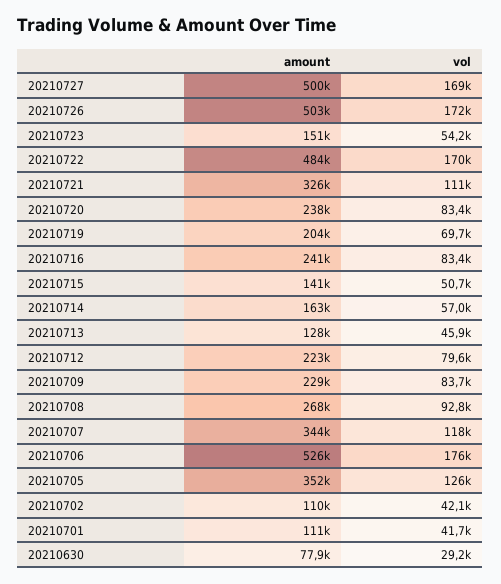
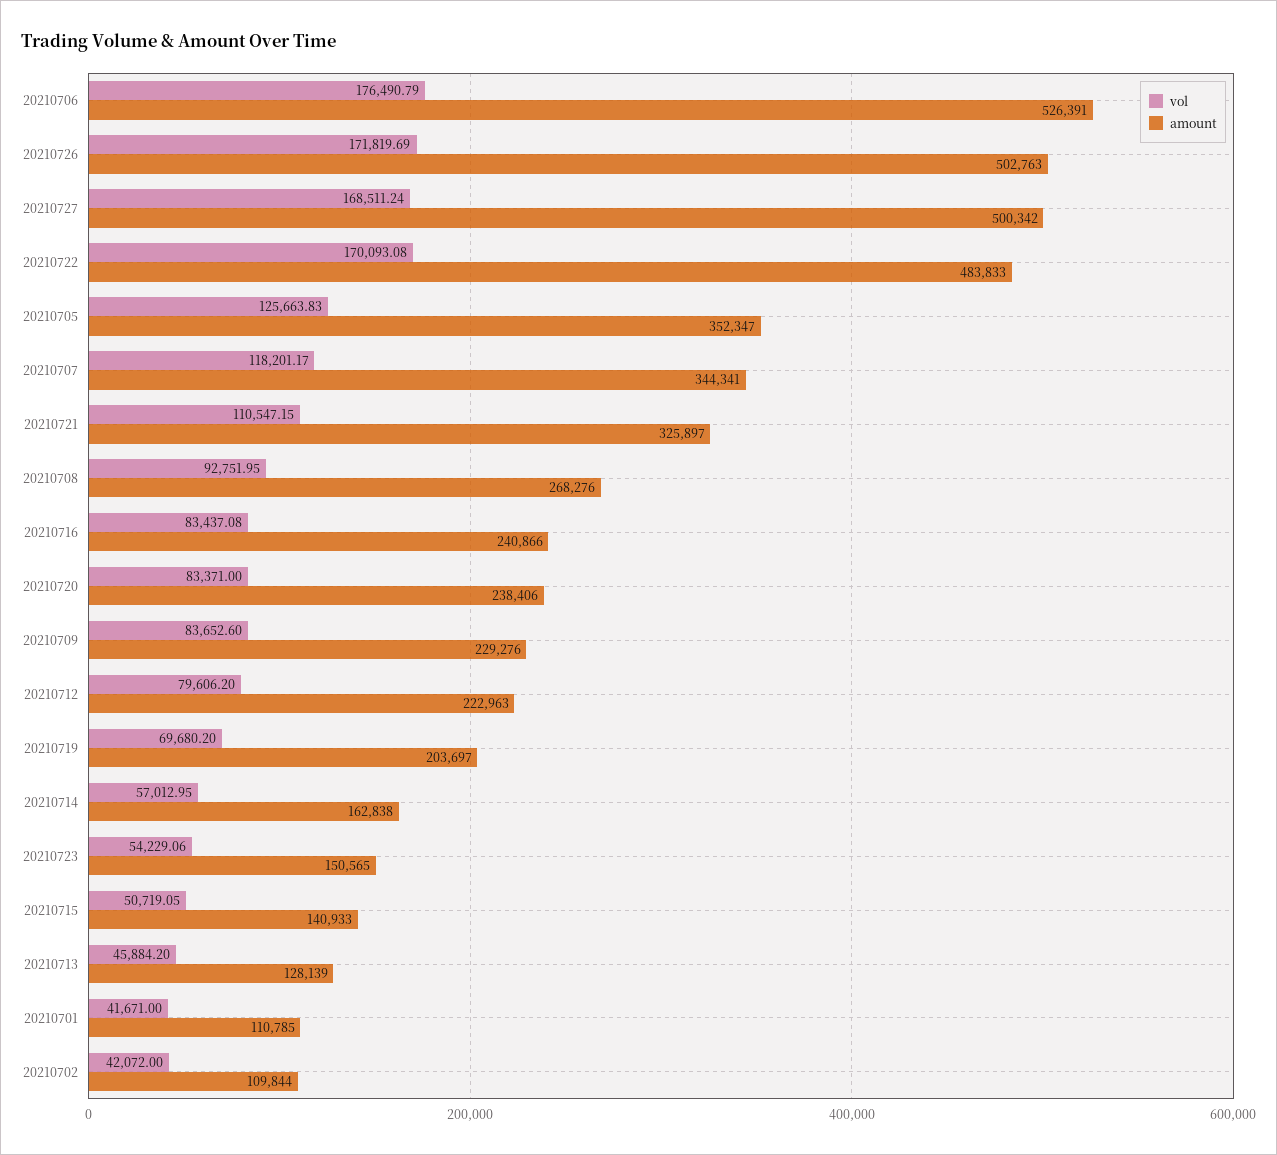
amount, 20210630: 77900 -> none
vol, 20210630: 29200 -> none

